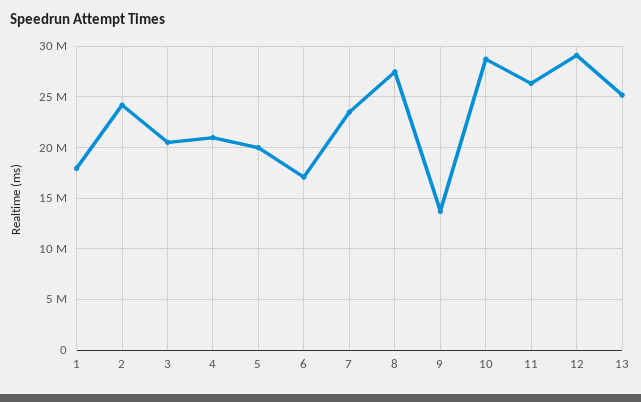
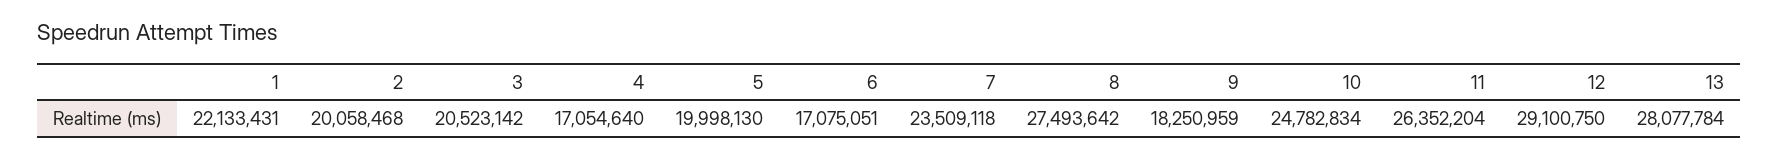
1: 18000000 -> 22133431
2: 24000000 -> 20058468
4: 21000000 -> 17054640
9: 14000000 -> 18250959
10: 29000000 -> 24782834
13: 25000000 -> 28077784

